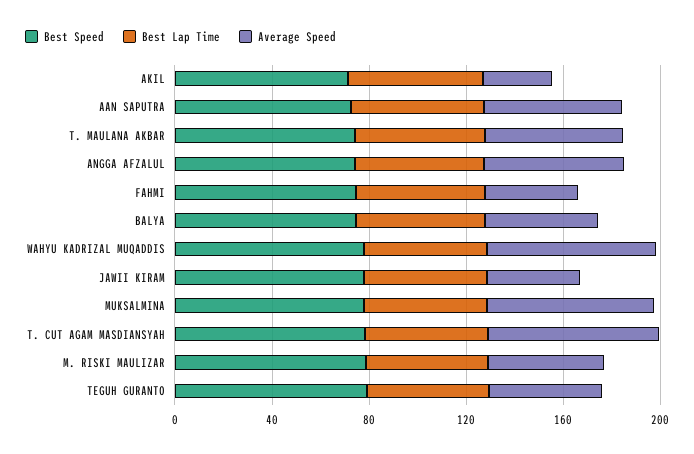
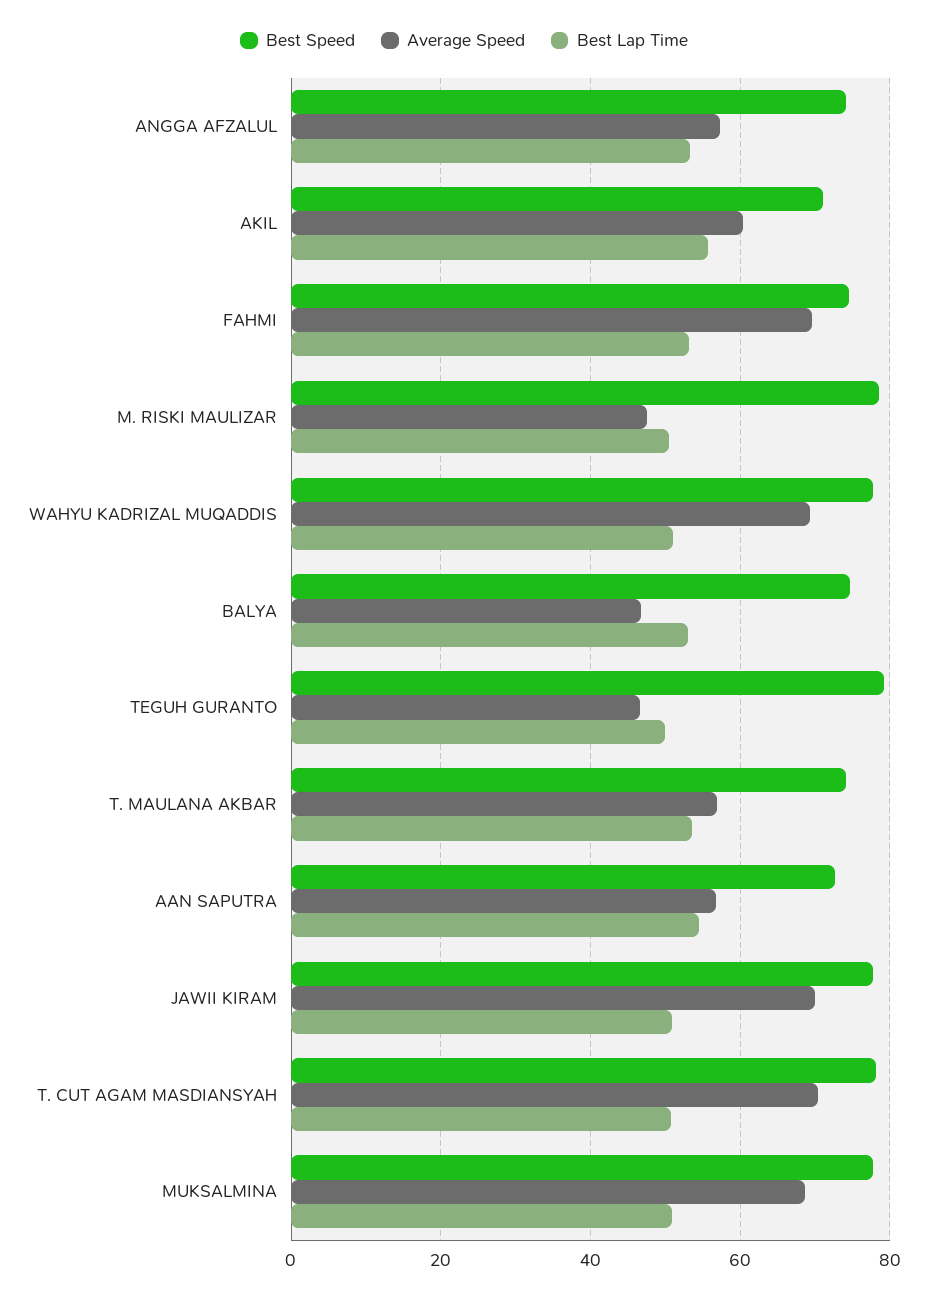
Average Speed, AKIL: 30 -> 60
Average Speed, FAHMI: 40 -> 70
Average Speed, JAWII KIRAM: 40 -> 70

